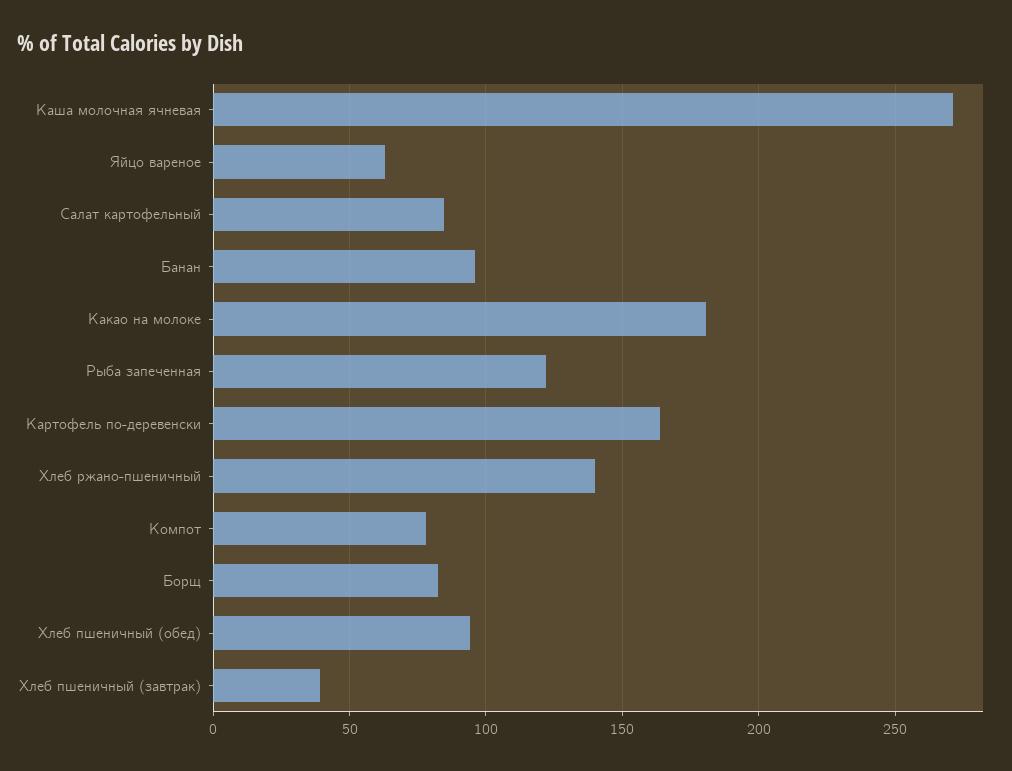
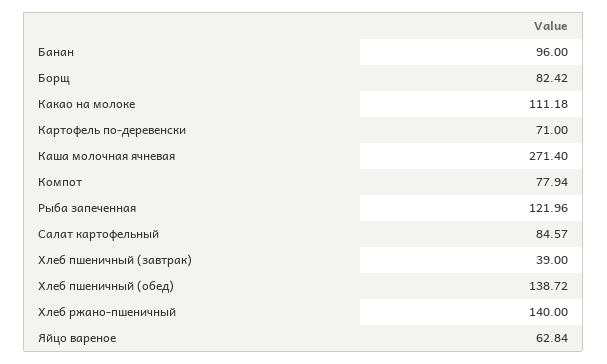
Какао на молоке: 180 -> 111.18
Картофель по-деревенски: 165 -> 71
Хлеб пшеничный (обед): 95 -> 138.72

